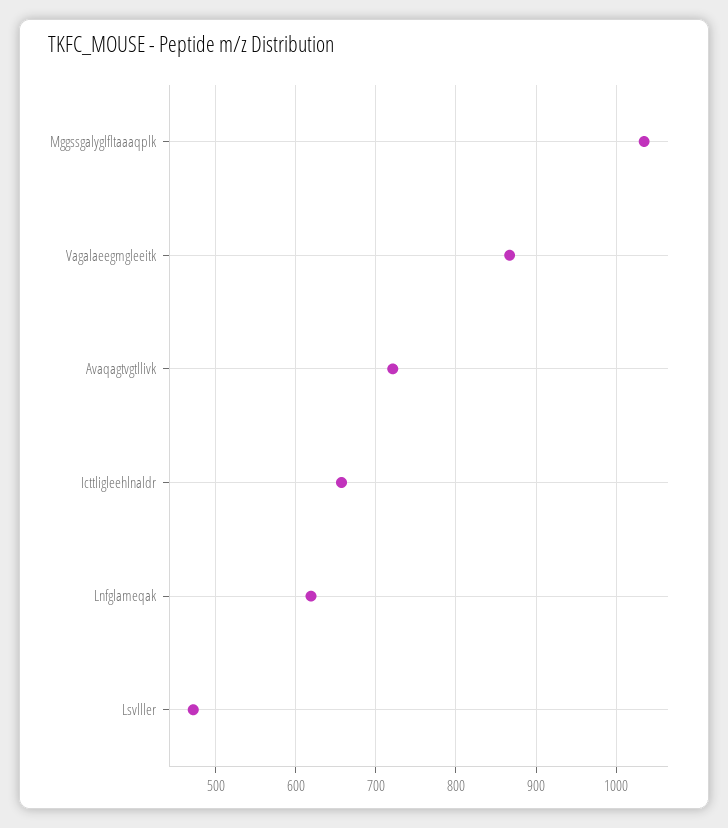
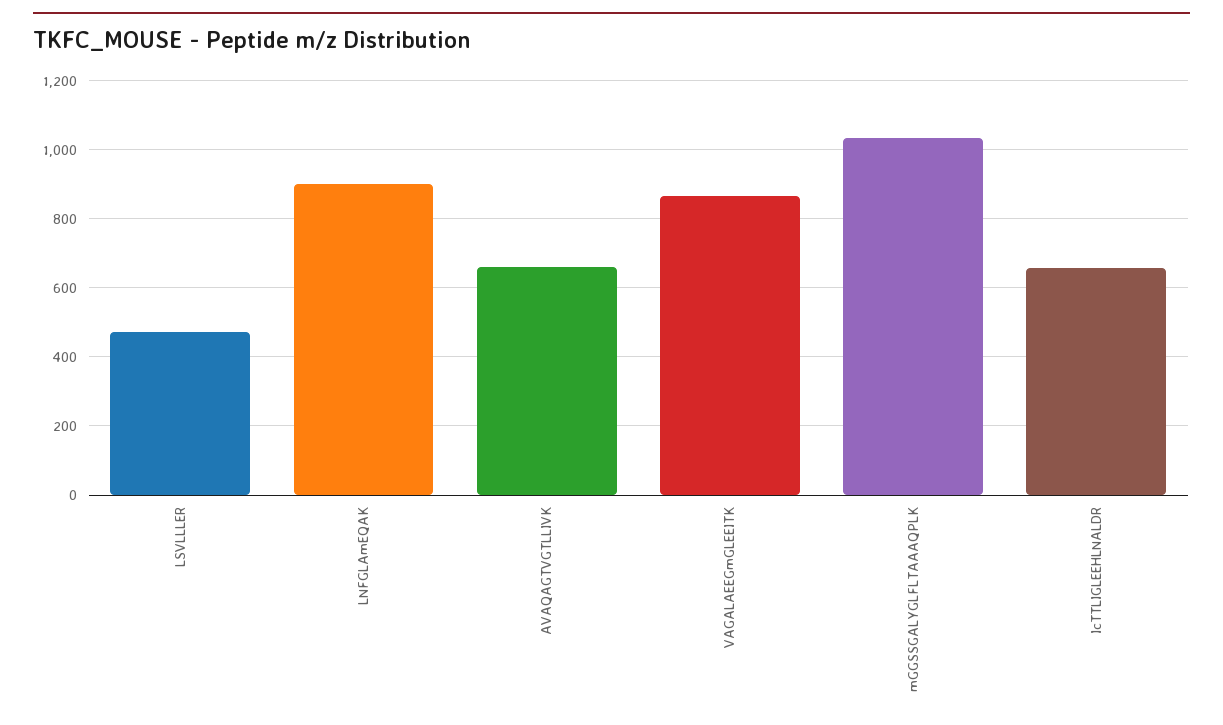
Avaqagtvgtllivk: 720 -> 660
Lnfglameqak: 620 -> 900

